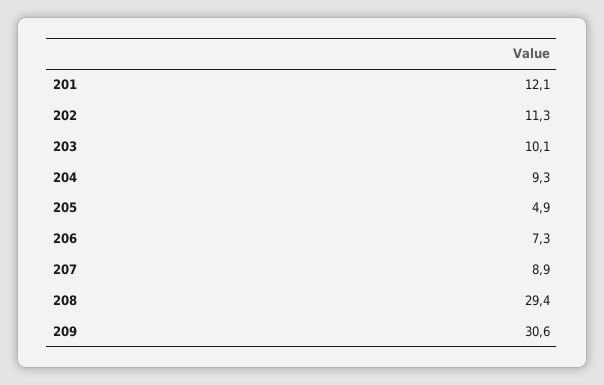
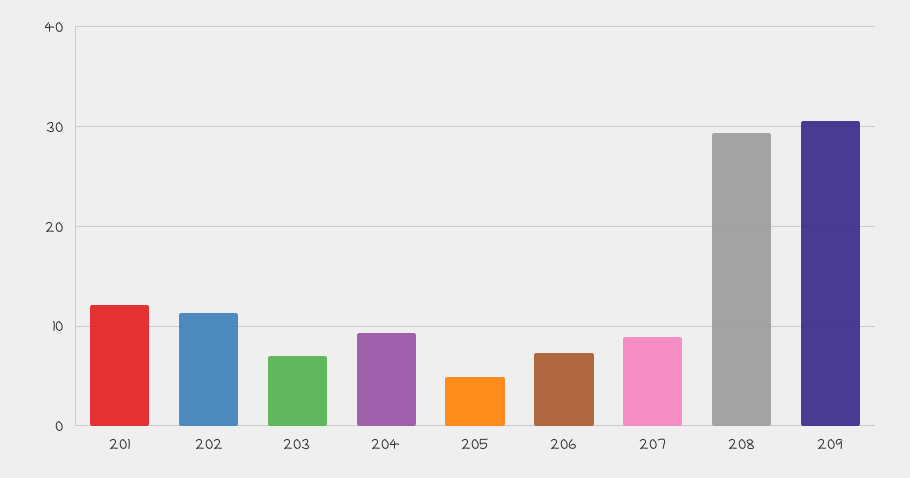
203: 10.1 -> 7

